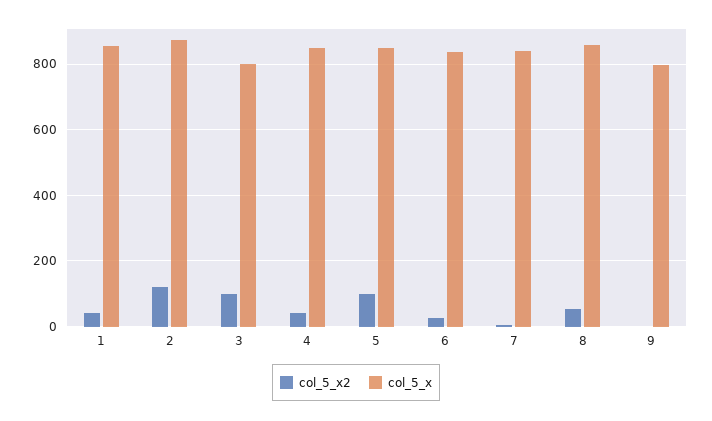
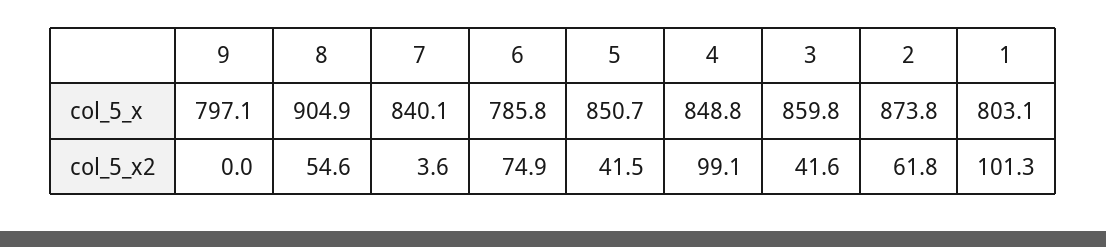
col_5_x2, 1: 40 -> 101.3
col_5_x, 1: 860 -> 803.1
col_5_x2, 2: 120 -> 61.8
col_5_x2, 3: 100 -> 41.6
col_5_x, 3: 800 -> 859.8
col_5_x2, 4: 40 -> 99.1
col_5_x2, 5: 100 -> 41.5
col_5_x2, 6: 20 -> 74.9
col_5_x, 6: 840 -> 785.8
col_5_x, 8: 860 -> 904.9

